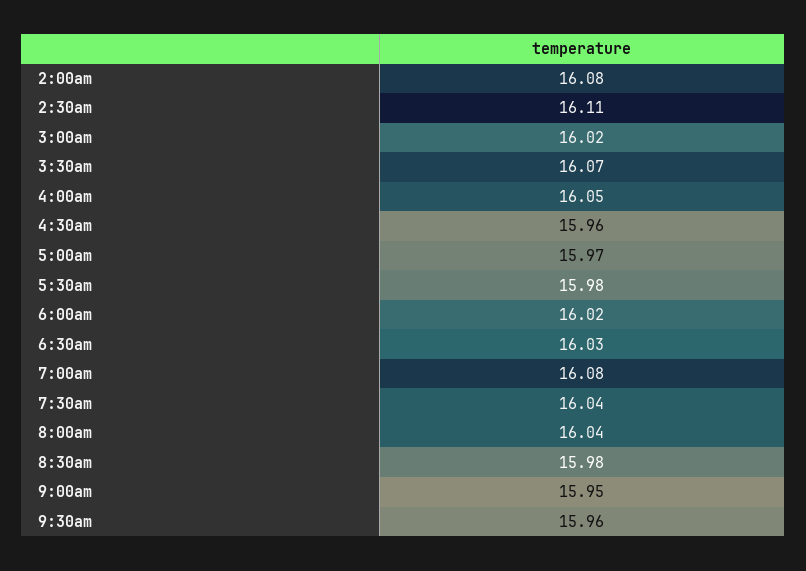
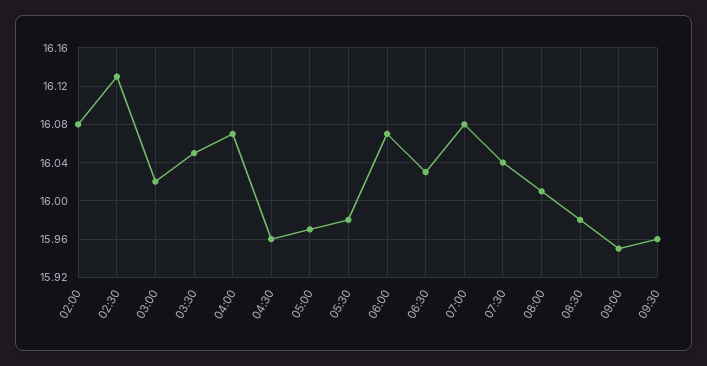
2:30am: 16.11 -> 16.13
3:30am: 16.07 -> 16.05
4:00am: 16.05 -> 16.07
6:00am: 16.02 -> 16.07
8:00am: 16.04 -> 16.01

